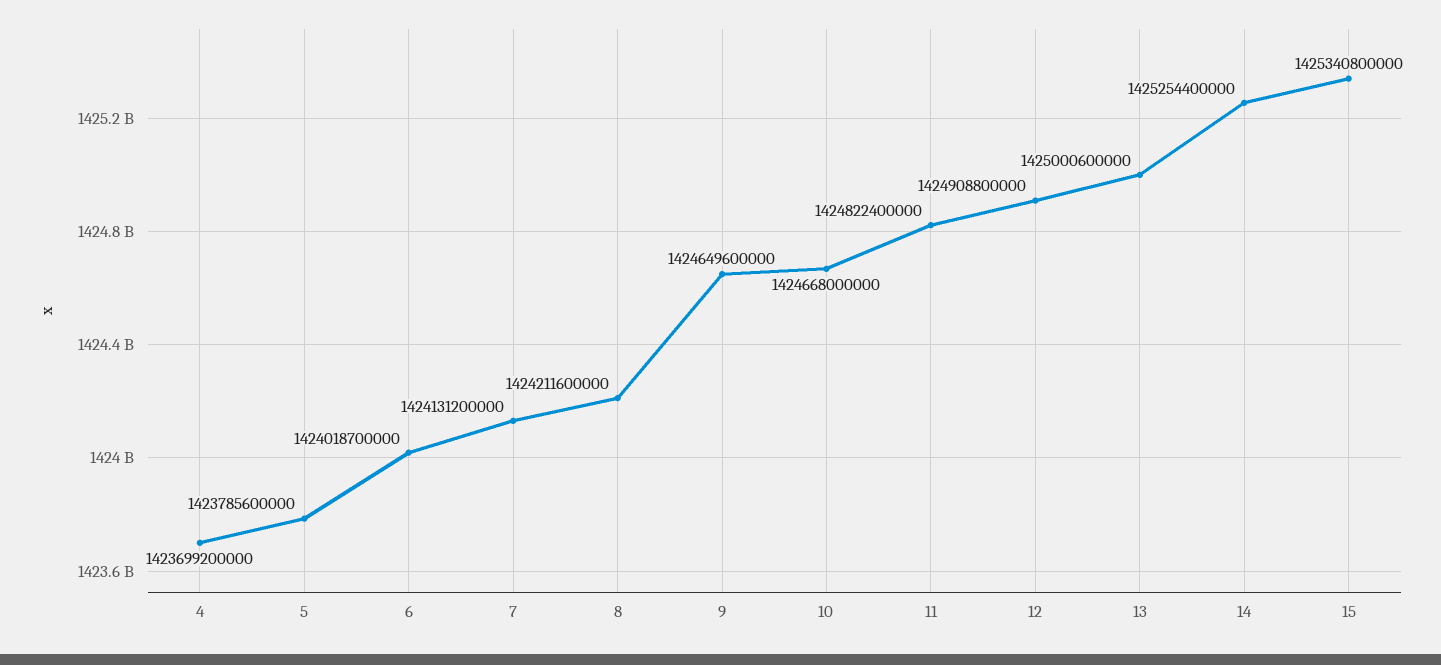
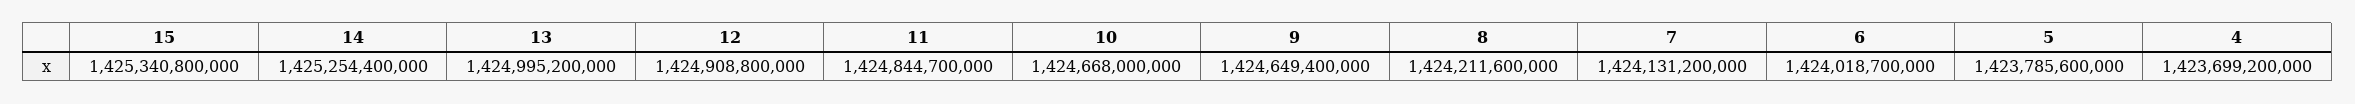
9: 1424649600000 -> 1424649400000
11: 1424822400000 -> 1424844700000
13: 1425000600000 -> 1424995200000

